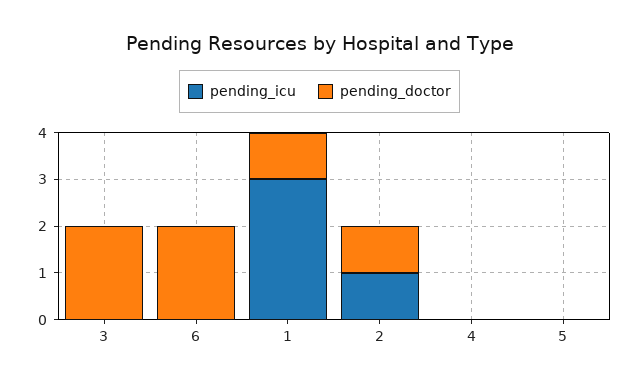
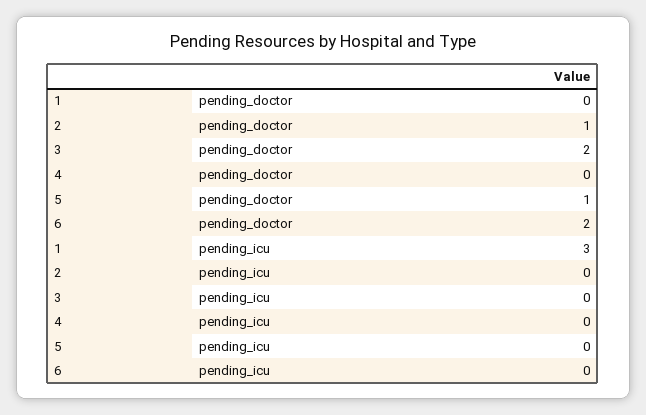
pending_doctor, 1: 1 -> 0
pending_icu, 2: 1 -> 0
pending_doctor, 5: 0 -> 1

